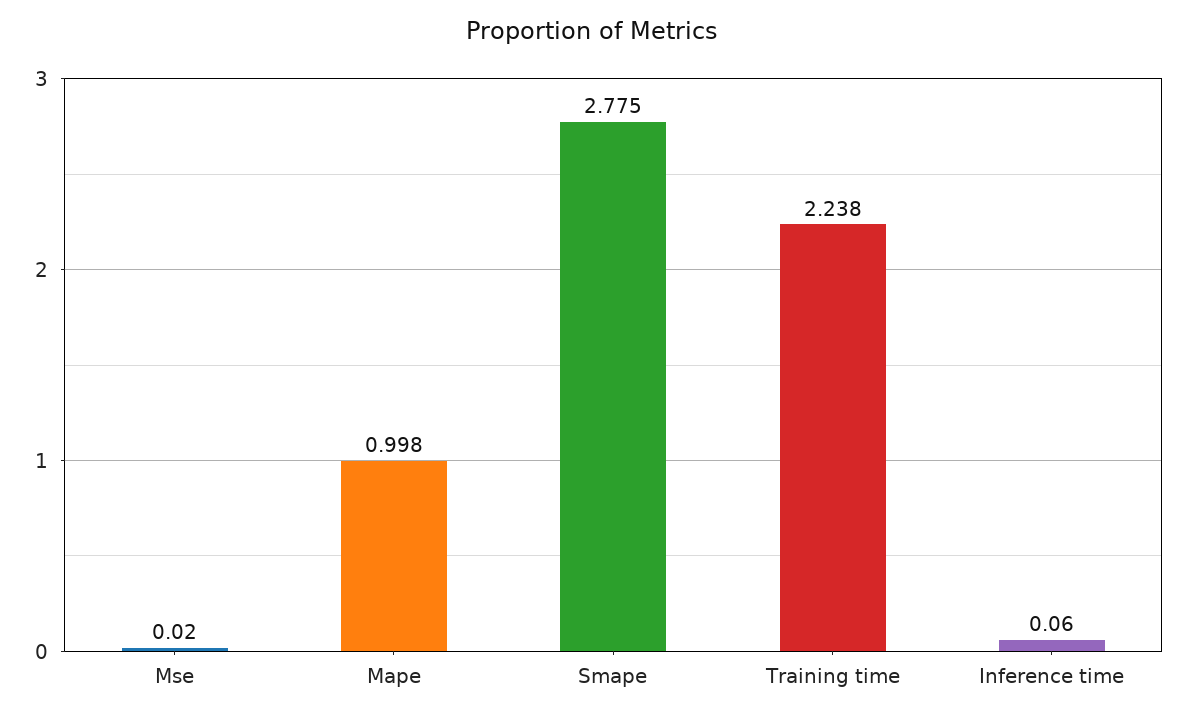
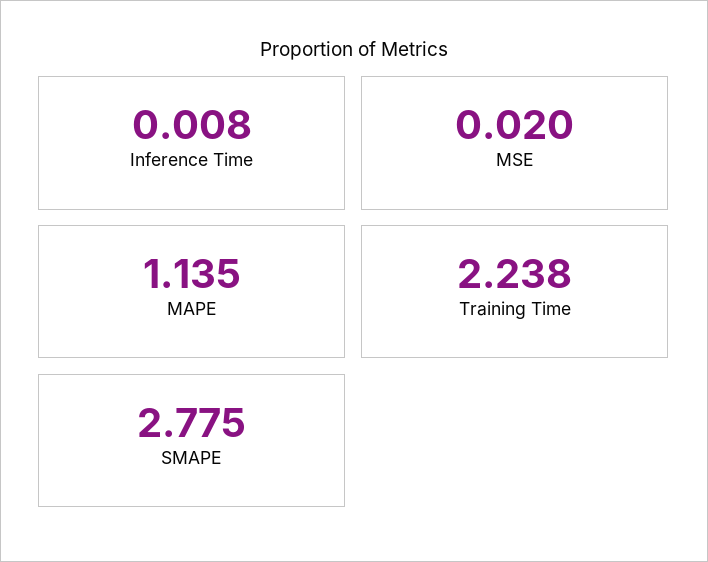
Mape: 0.998 -> 1.135
Inference time: 0.06 -> 0.008

